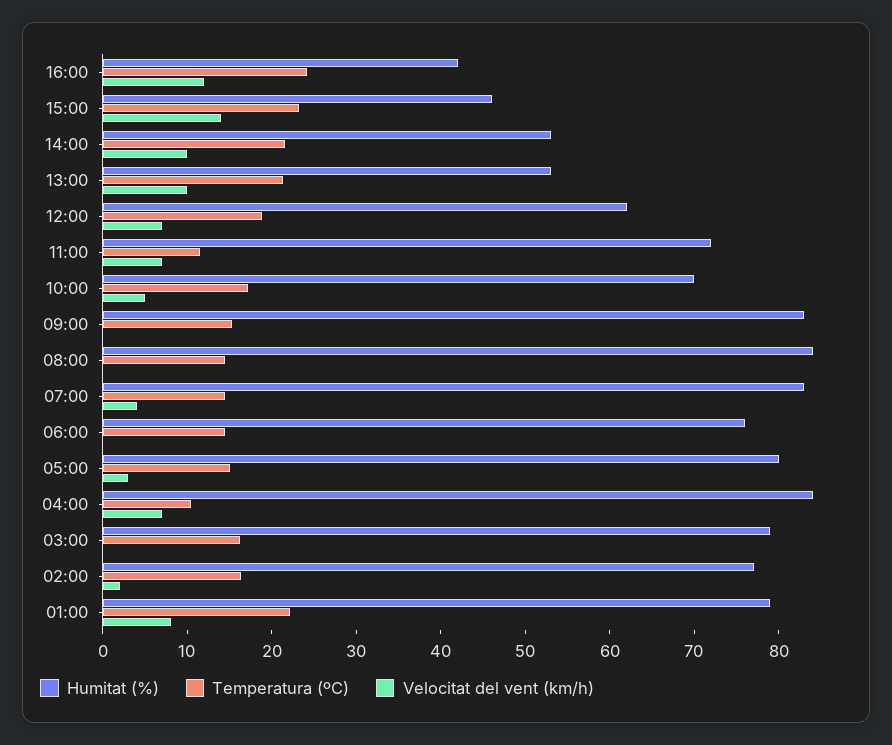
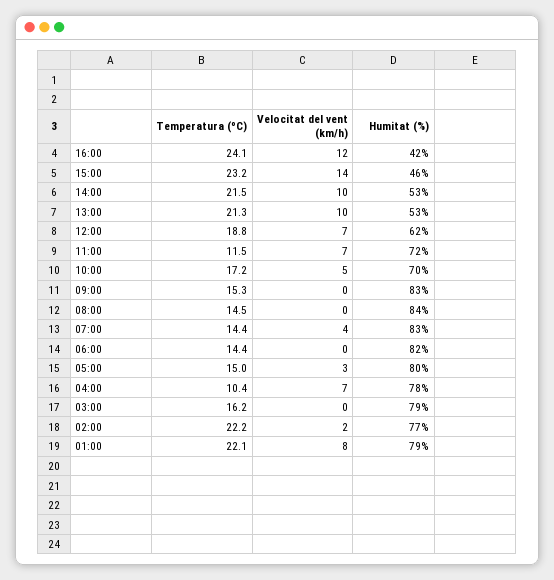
Humitat (%), 06:00: 76 -> 82
Humitat (%), 04:00: 84 -> 78
Temperatura (ºC), 02:00: 16 -> 22.2

